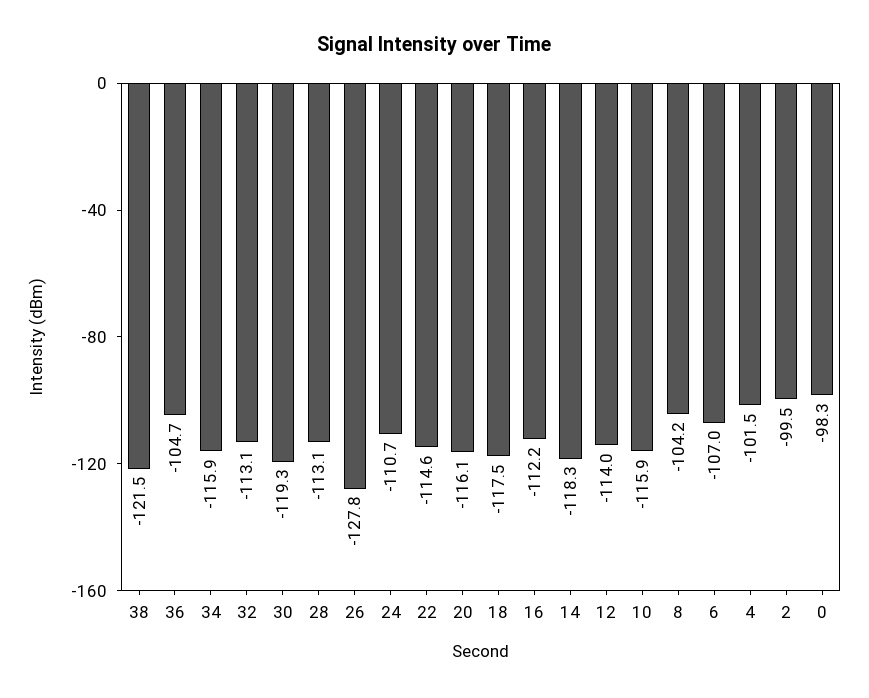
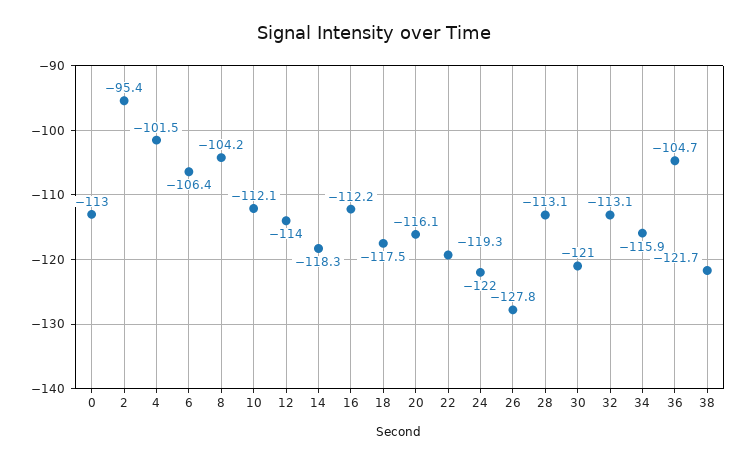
38: -121.5 -> -121.7
30: -119.3 -> -121
24: -110.7 -> -122
22: -114.6 -> -119.3
10: -115.9 -> -112.1
6: -107 -> -106.4
2: -99.5 -> -95.4
0: -98.3 -> -113

